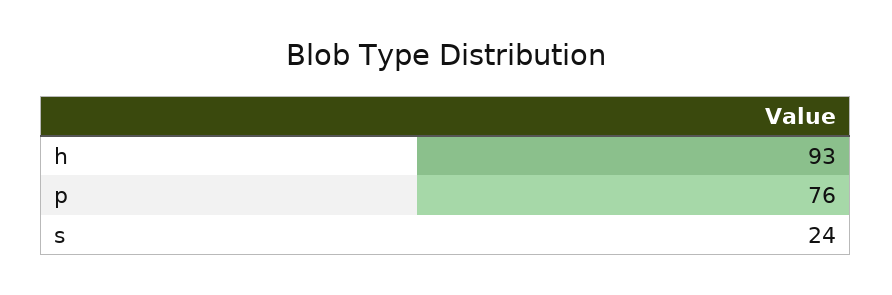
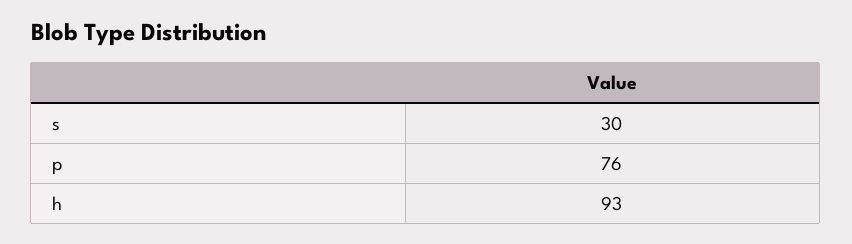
s: 24 -> 30

